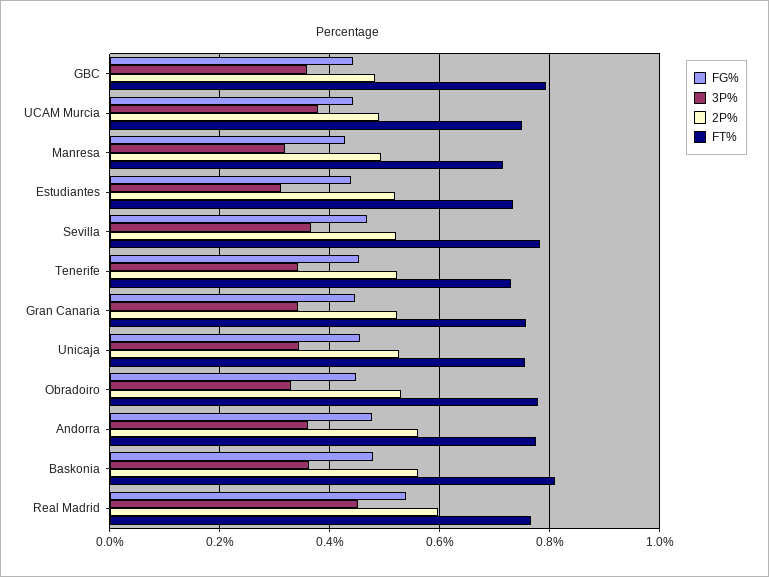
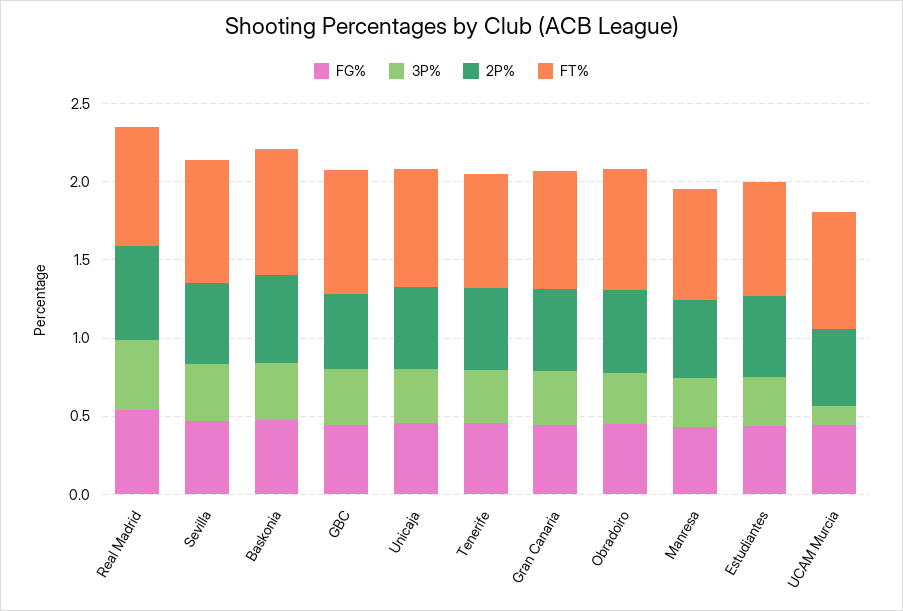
3P%, UCAM Murcia: 0.38 -> 0.1
FG%, Andorra: 0.48 -> none
3P%, Andorra: 0.36 -> none
2P%, Andorra: 0.56 -> none
FT%, Andorra: 0.78 -> none

